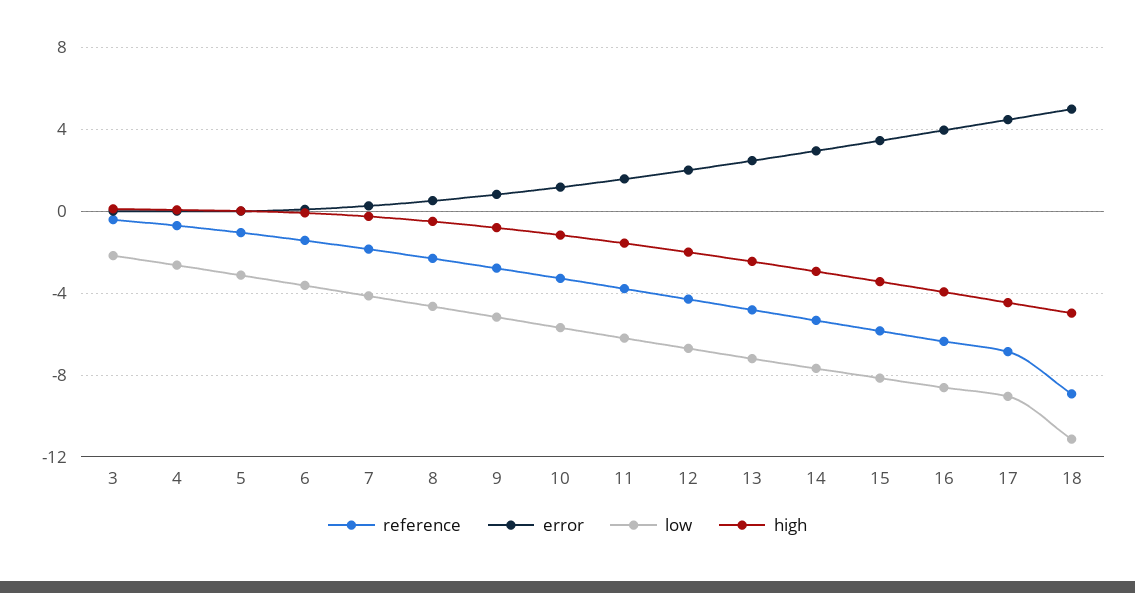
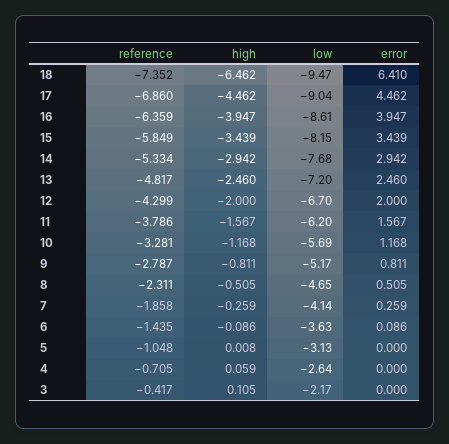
reference, 18: -9 -> -7.352
error, 18: 5 -> 6.41
low, 18: -11 -> -9.47
high, 18: -5 -> -6.462

